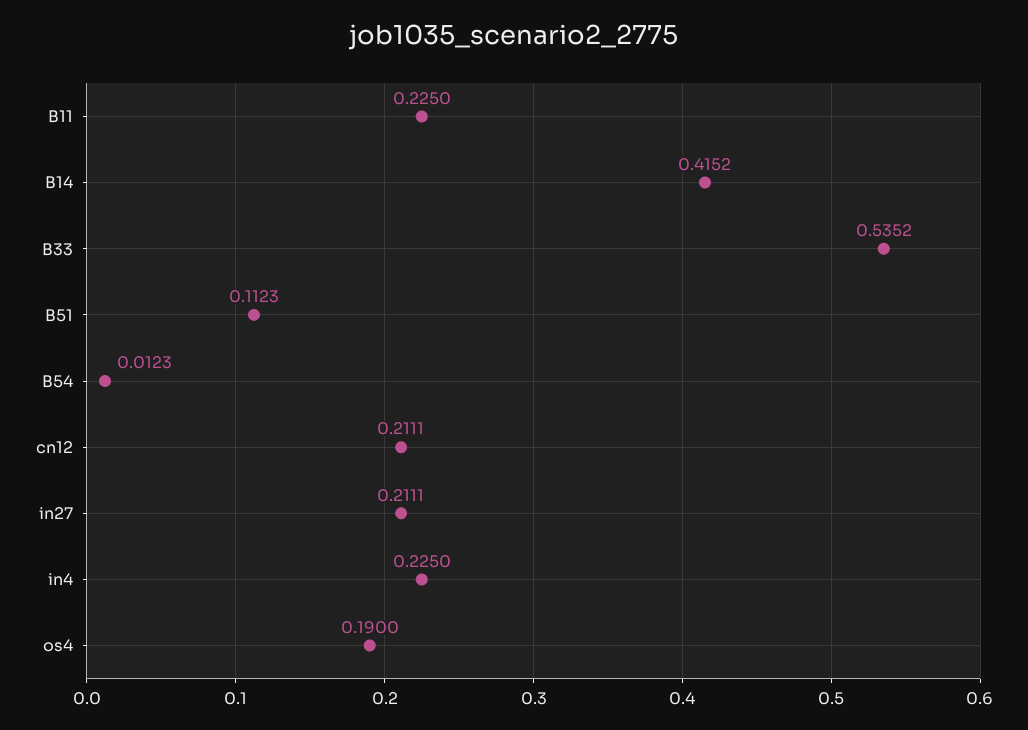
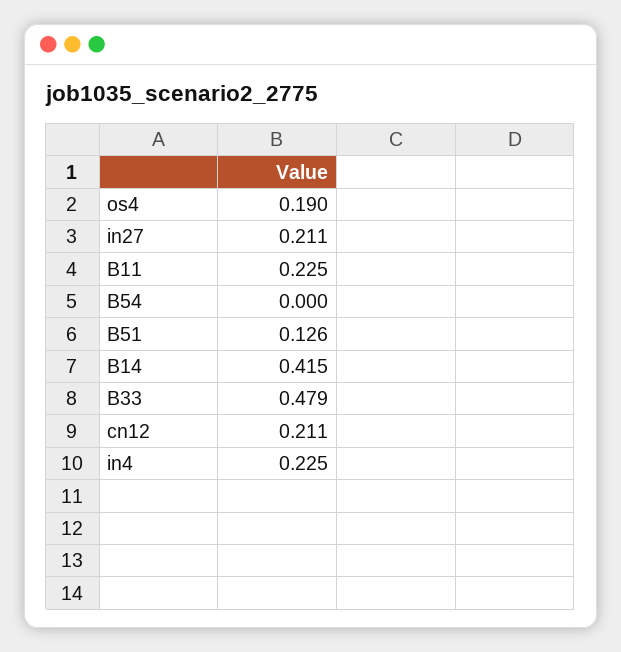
B33: 0.5352 -> 0.479
B51: 0.1123 -> 0.126
B54: 0.0123 -> 0

